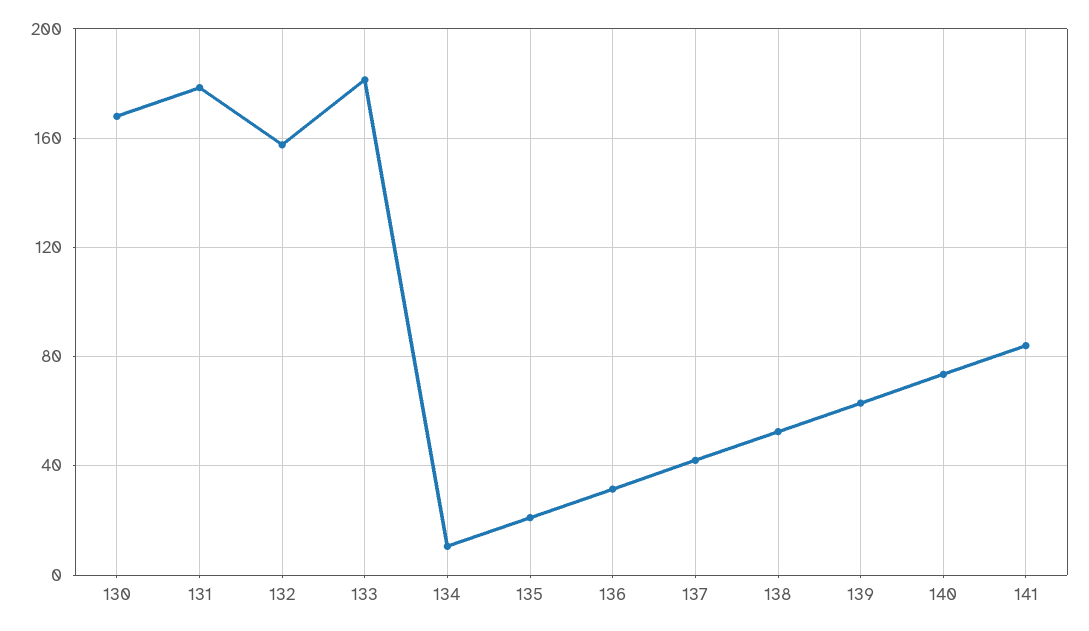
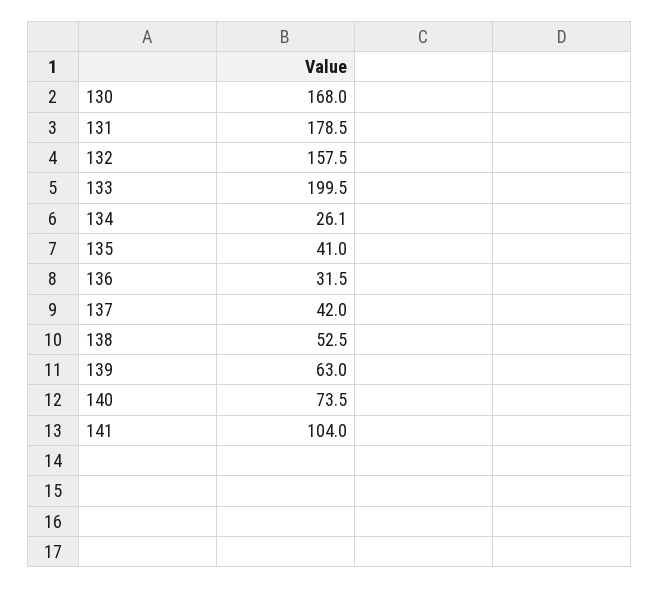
133: 180 -> 199.5
134: 10 -> 26.1
135: 20 -> 41
141: 85 -> 104

